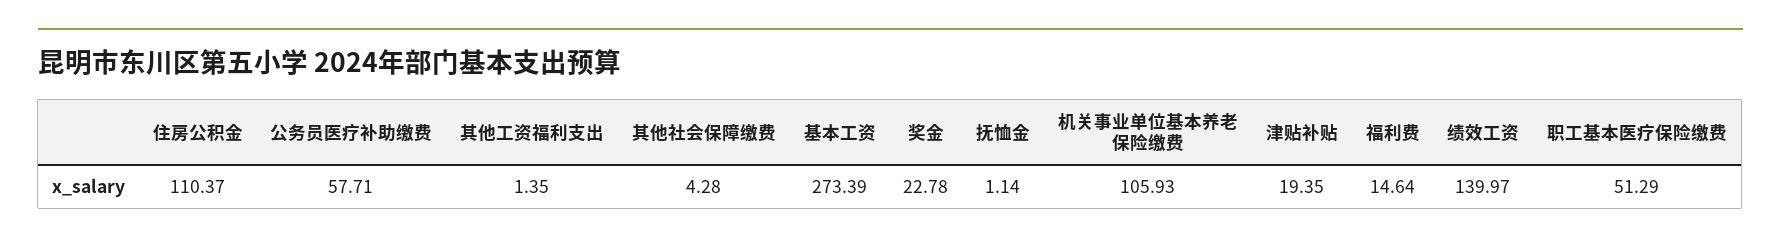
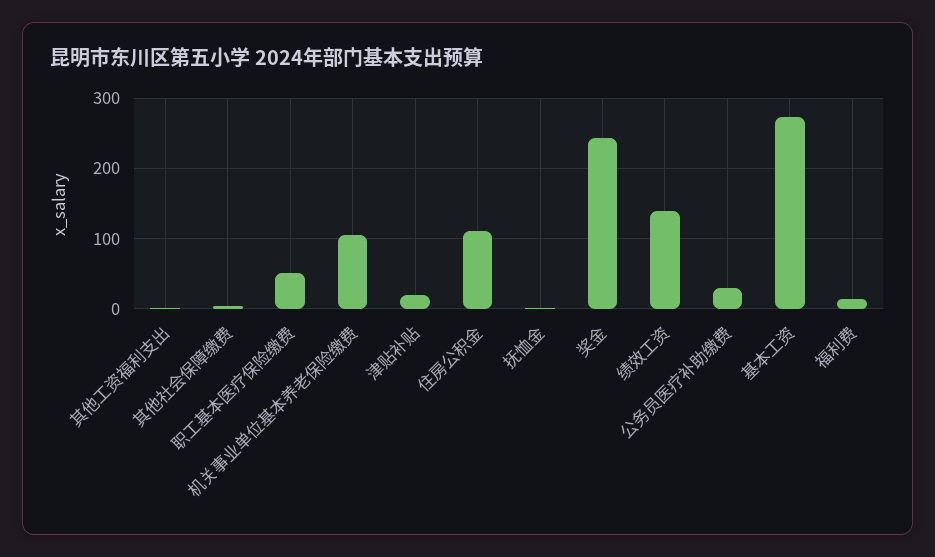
公务员医疗补助缴费: 57.71 -> 30
奖金: 22.78 -> 240

